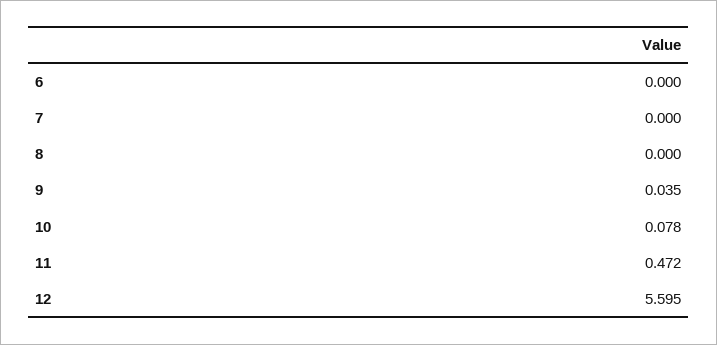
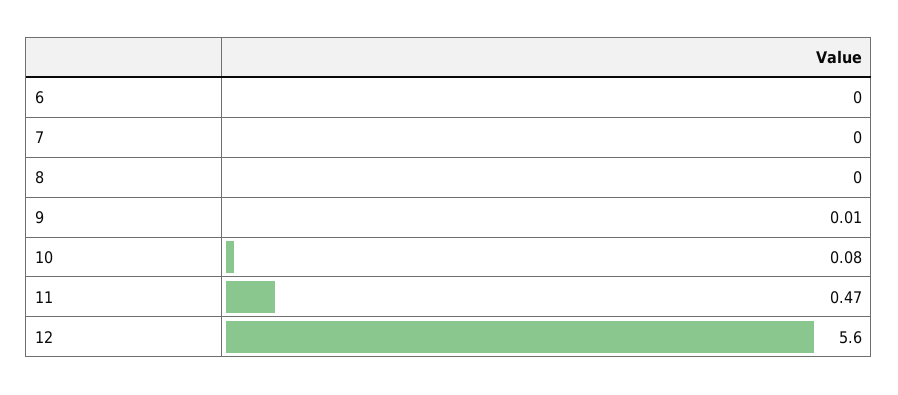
9: 0.035 -> 0.01

